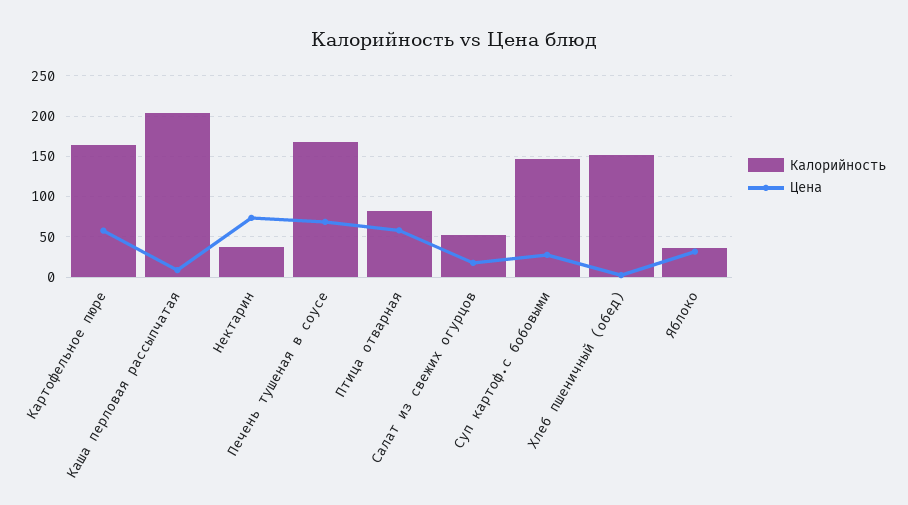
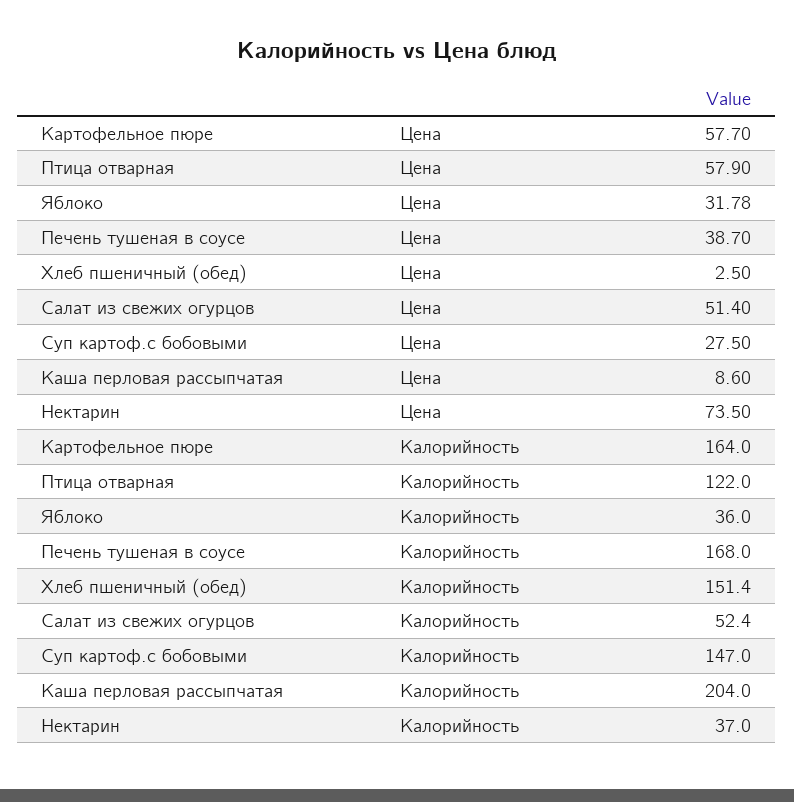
Цена, Печень тушеная в соусе: 70 -> 38.7
Калорийность, Птица отварная: 80 -> 122
Цена, Салат из свежих огурцов: 20 -> 51.4

